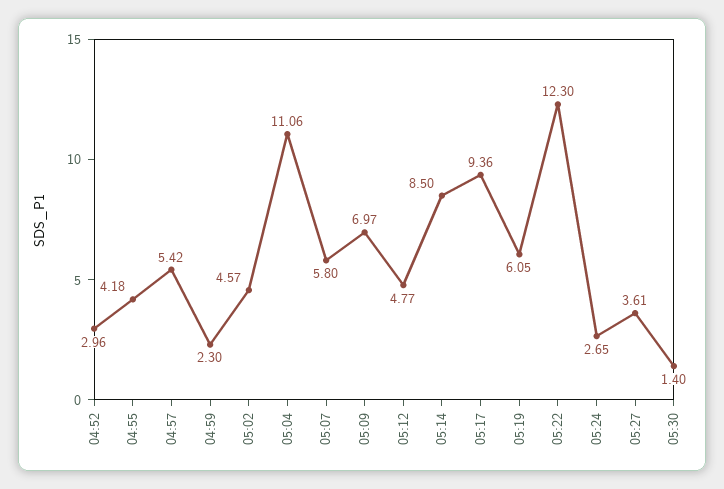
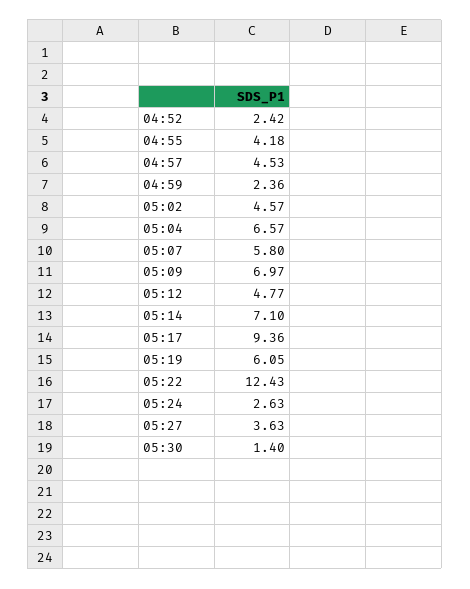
04:52: 2.96 -> 2.42
04:57: 5.42 -> 4.53
04:59: 2.3 -> 2.36
05:04: 11.06 -> 6.57
05:14: 8.5 -> 7.1
05:22: 12.3 -> 12.43
05:24: 2.65 -> 2.63
05:27: 3.61 -> 3.63

